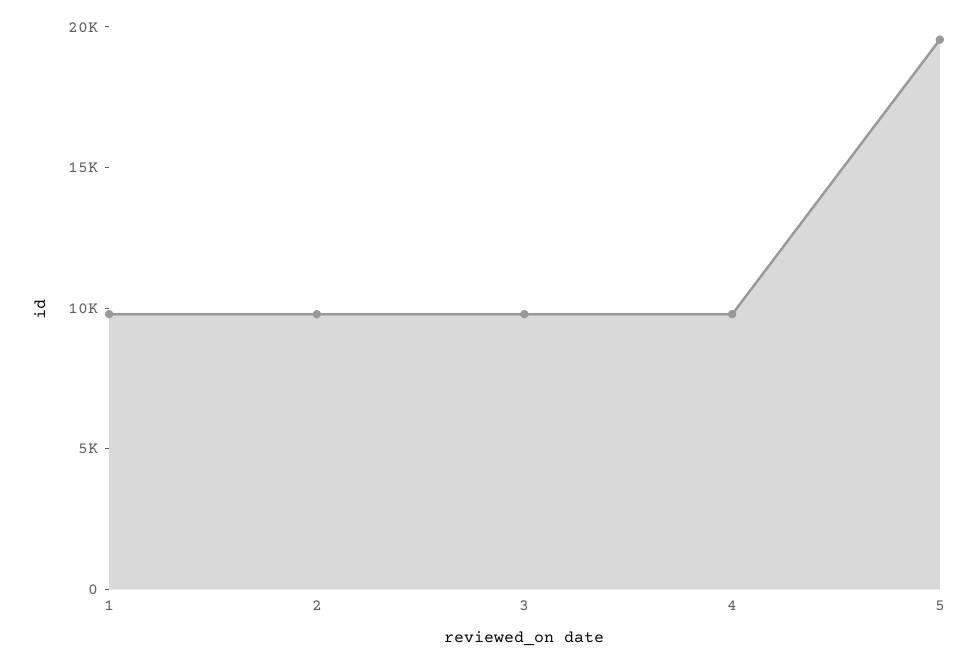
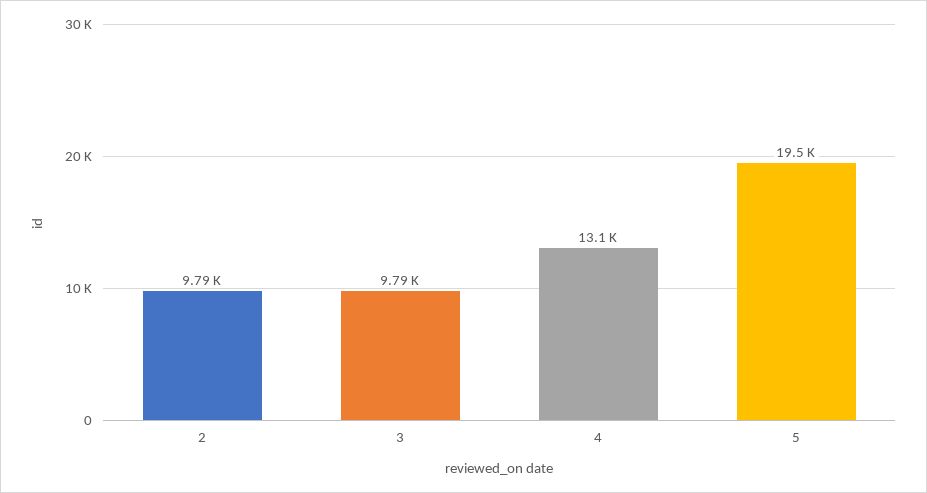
1: 10000 -> none
4: 10000 -> 13100

